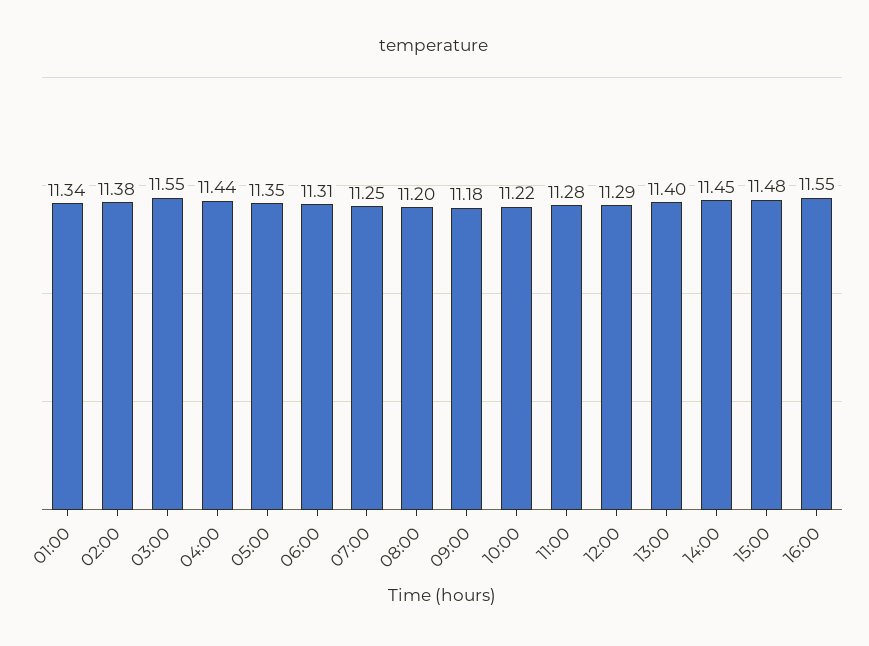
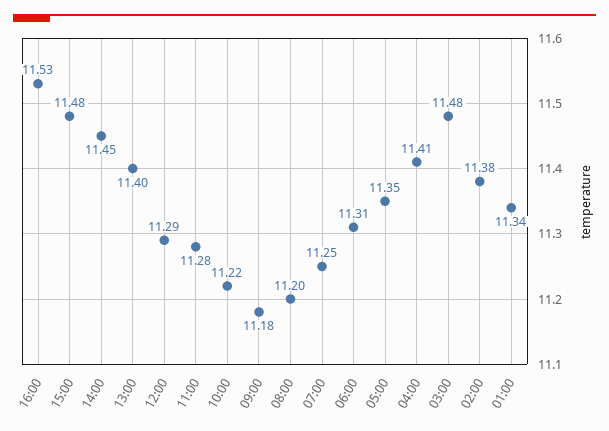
03:00: 11.55 -> 11.48
04:00: 11.44 -> 11.41
16:00: 11.55 -> 11.53

